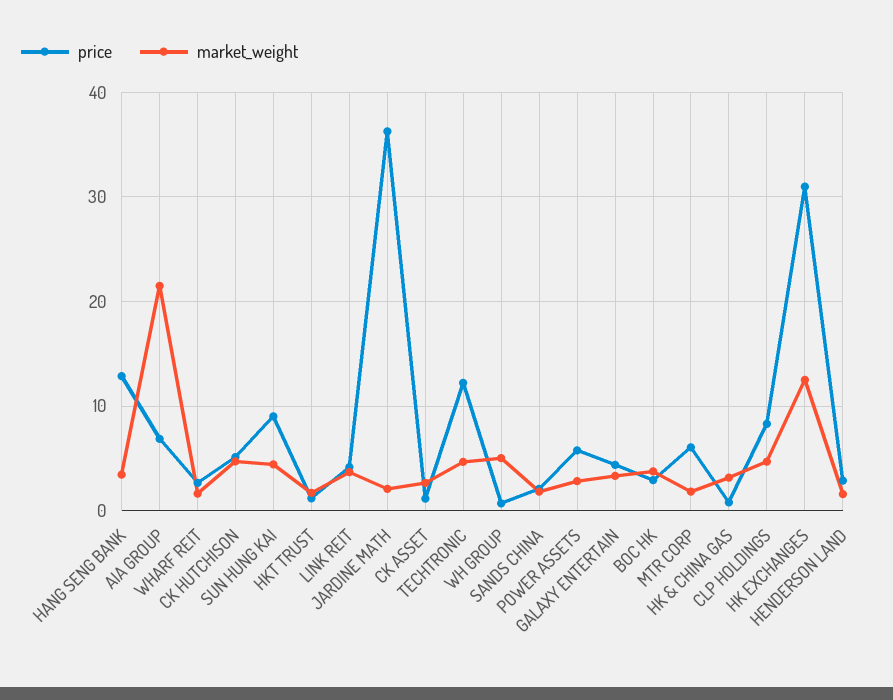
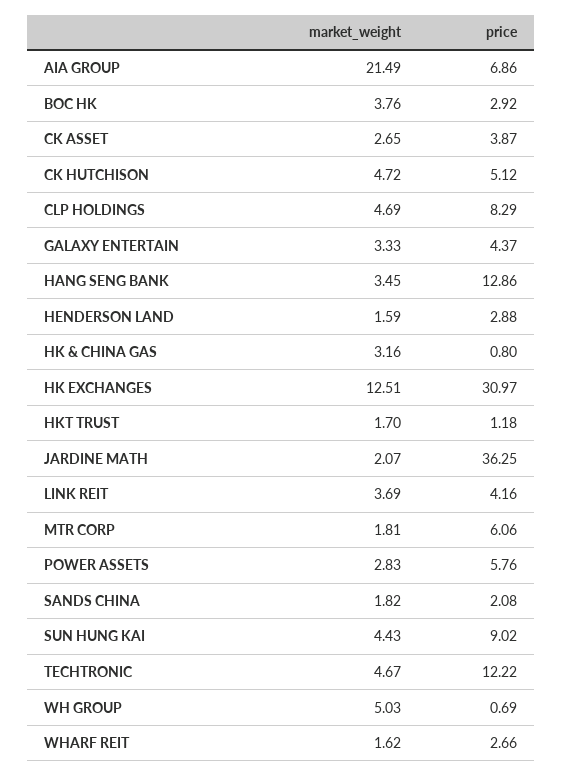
price, CK ASSET: 1 -> 3.87

